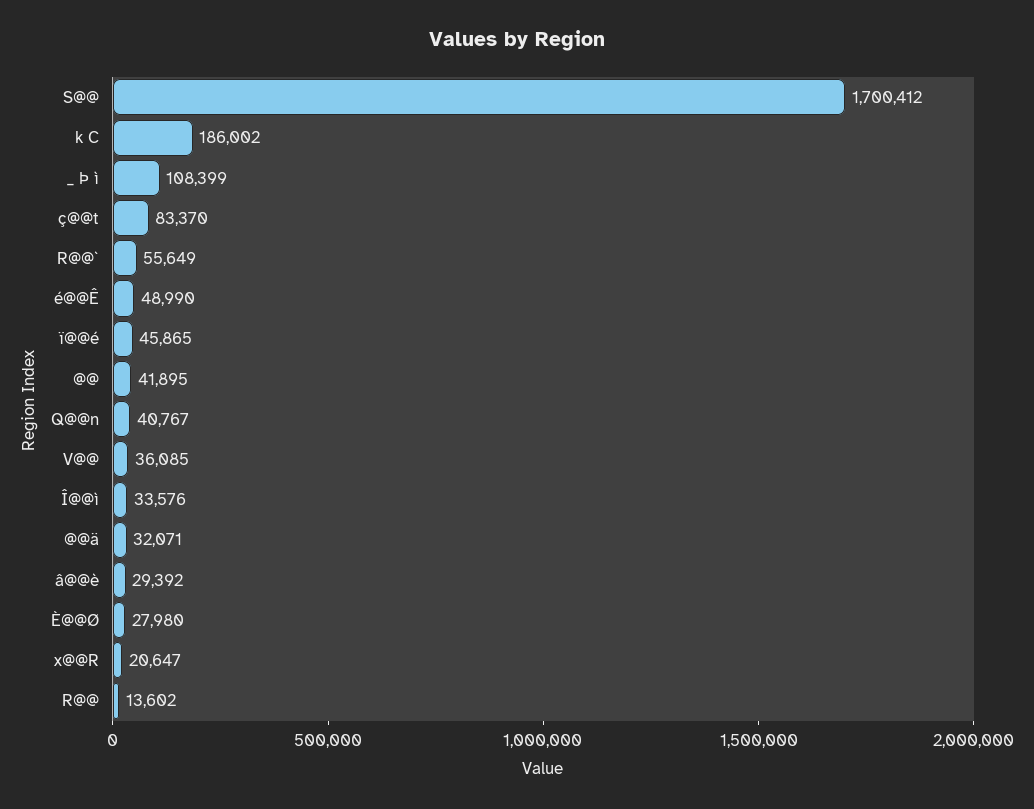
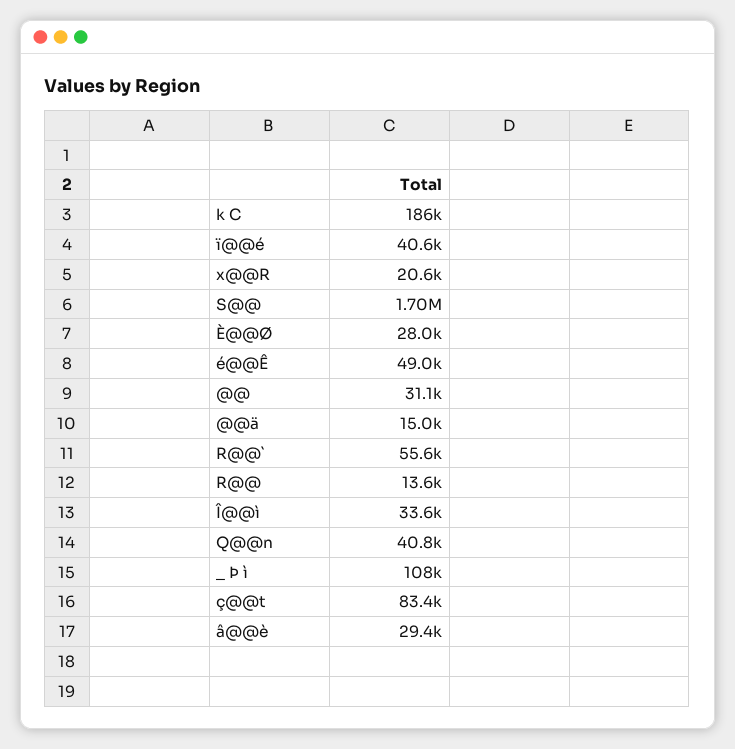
ï@@é: 45865 -> 40600
@@: 41895 -> 31100
V@@: 36085 -> none
@@ä: 32071 -> 15000

